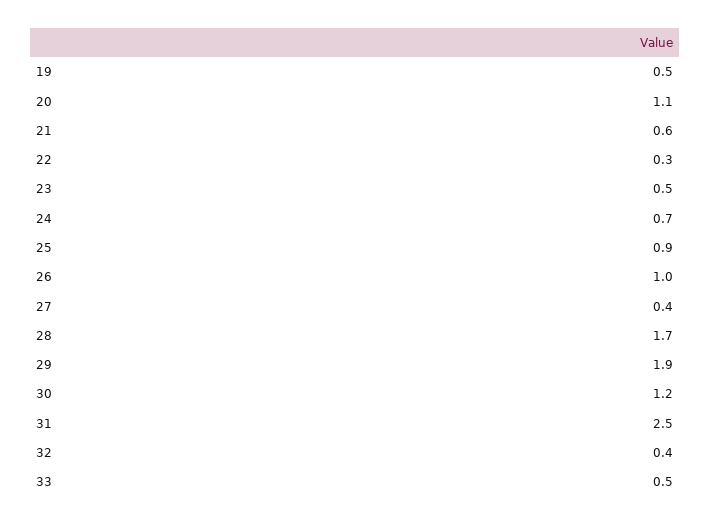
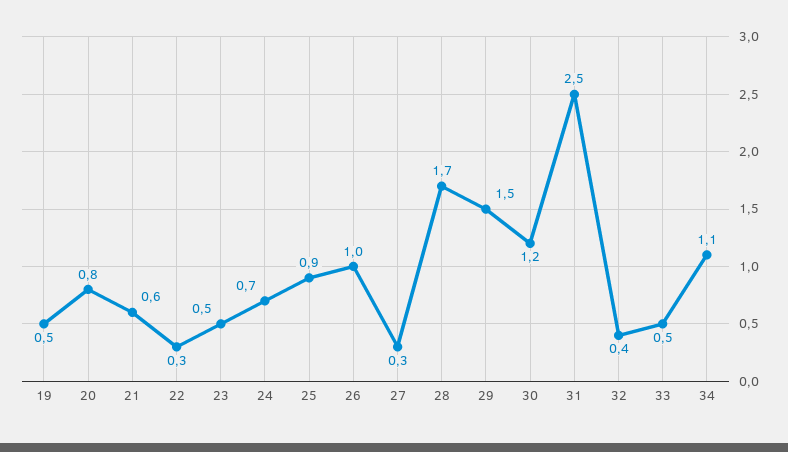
20: 1.1 -> 0.8
27: 0.4 -> 0.3
29: 1.9 -> 1.5
34: none -> 1.1

